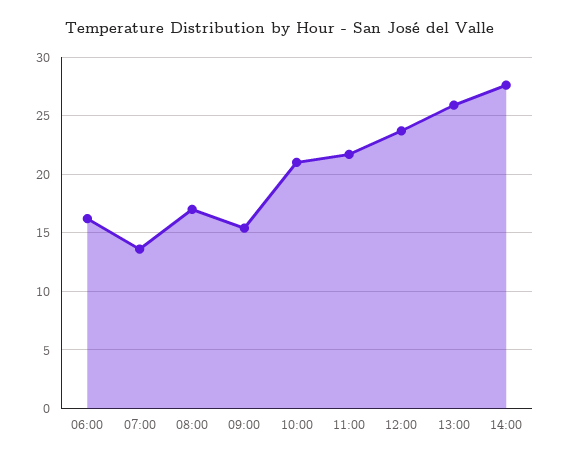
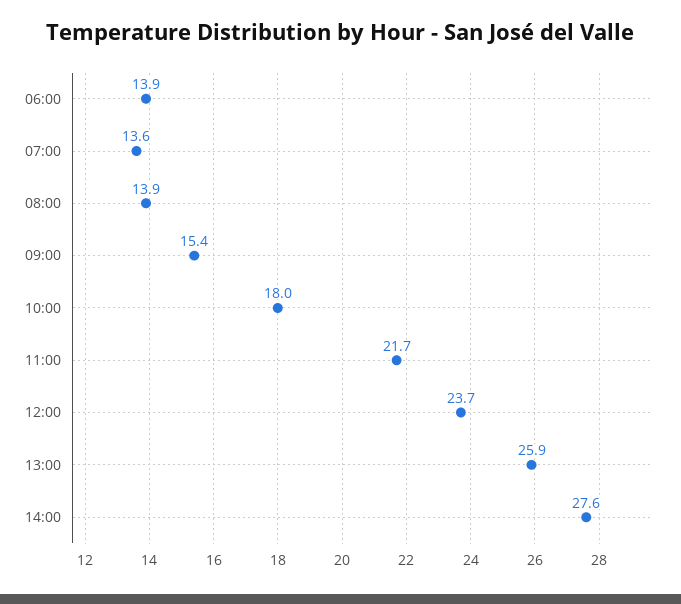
06:00: 16 -> 13.9
08:00: 17 -> 13.9
10:00: 21 -> 18

